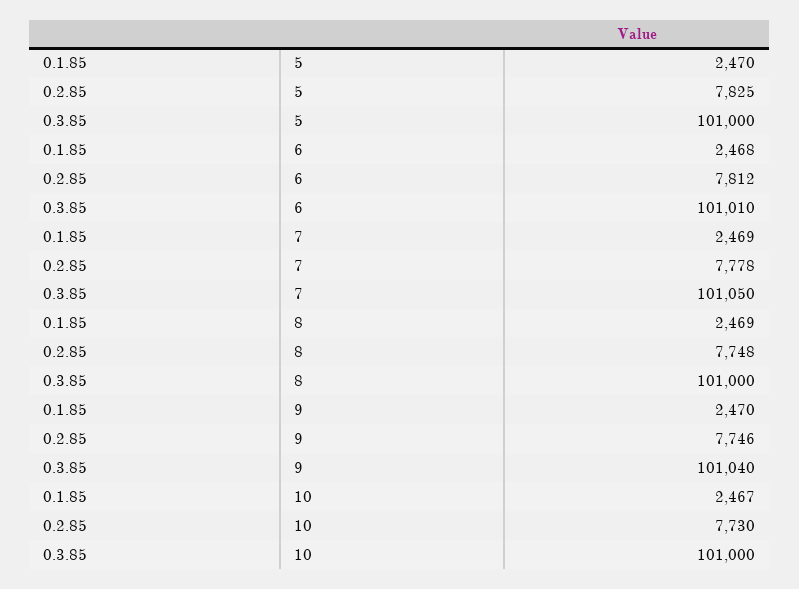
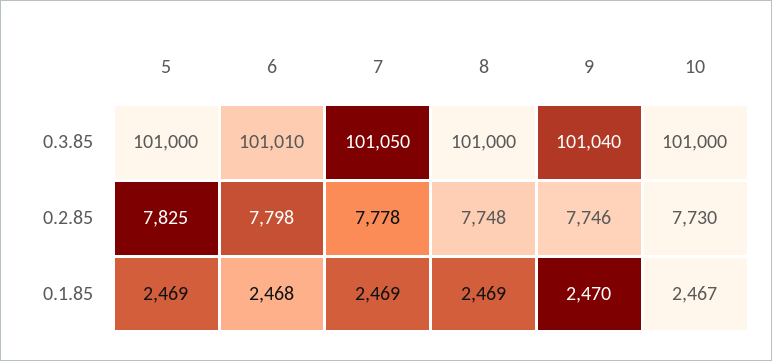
0.1.85, 5: 2470 -> 2469
0.2.85, 6: 7812 -> 7798

